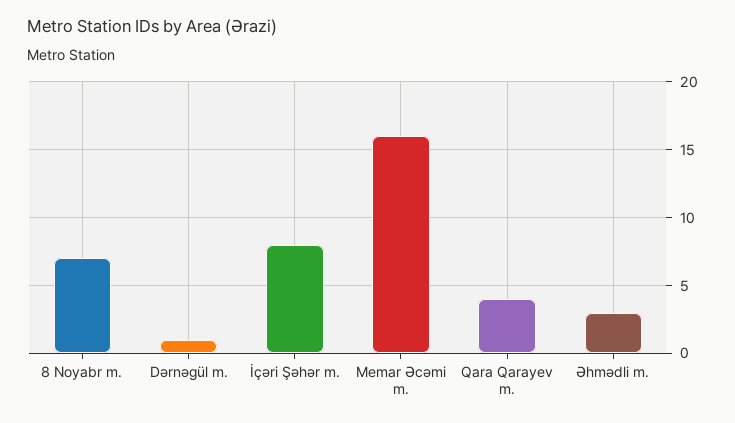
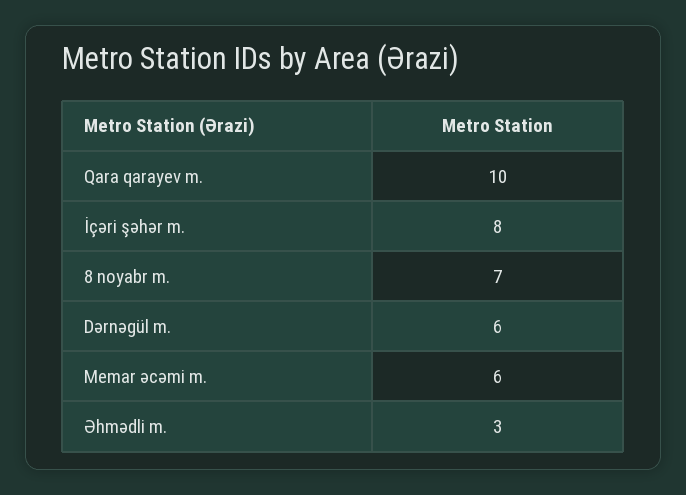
Dərnəgül m.: 1 -> 6
Memar Əcəmi m.: 16 -> 6
Qara Qarayev m.: 4 -> 10

